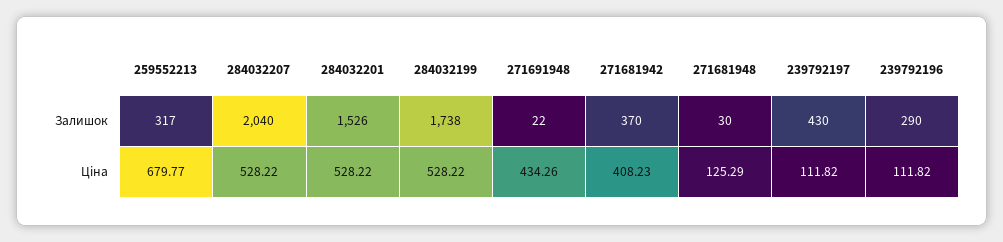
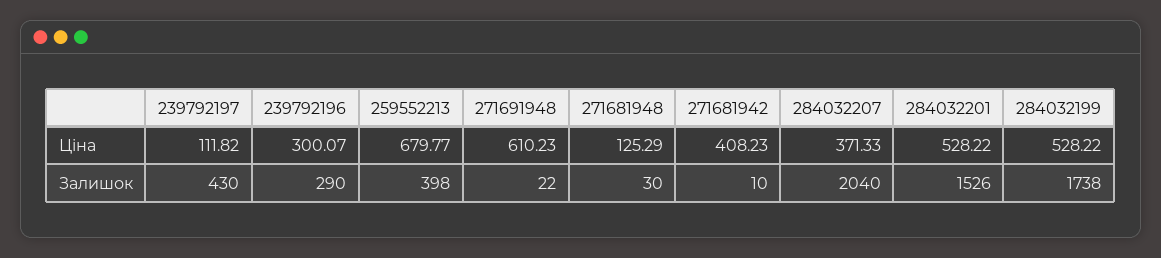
259552213, Залишок: 317 -> 398
271681942, Залишок: 370 -> 10
284032207, Ціна: 528.22 -> 371.33
271691948, Ціна: 434.26 -> 610.23
239792196, Ціна: 111.82 -> 300.07

